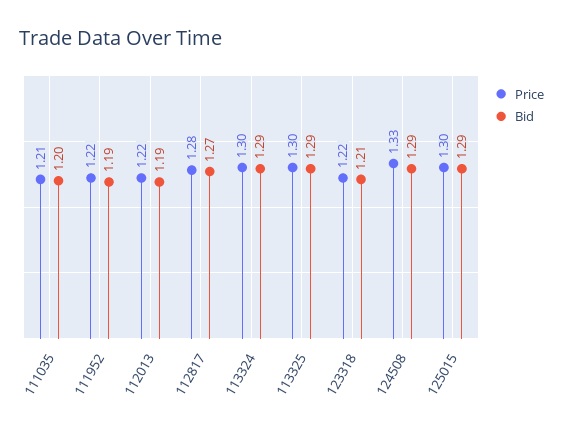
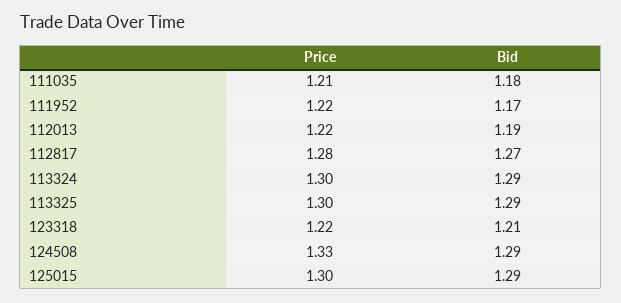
Bid, 111035: 1.2 -> 1.18
Bid, 111952: 1.19 -> 1.17

